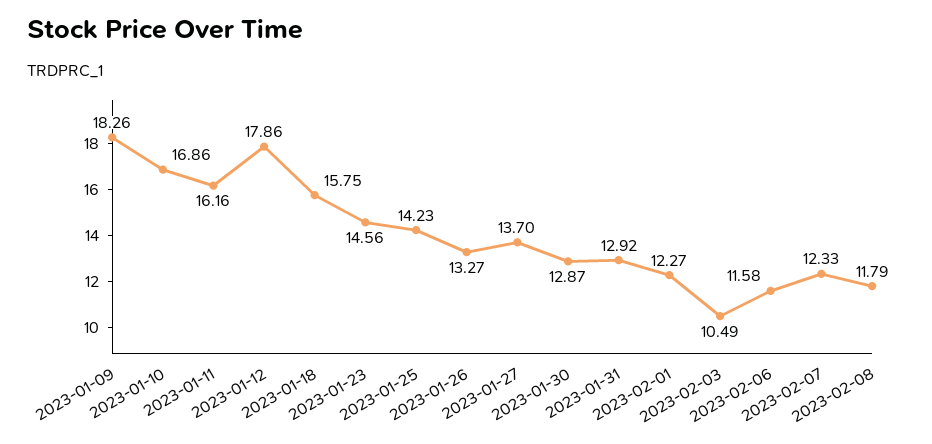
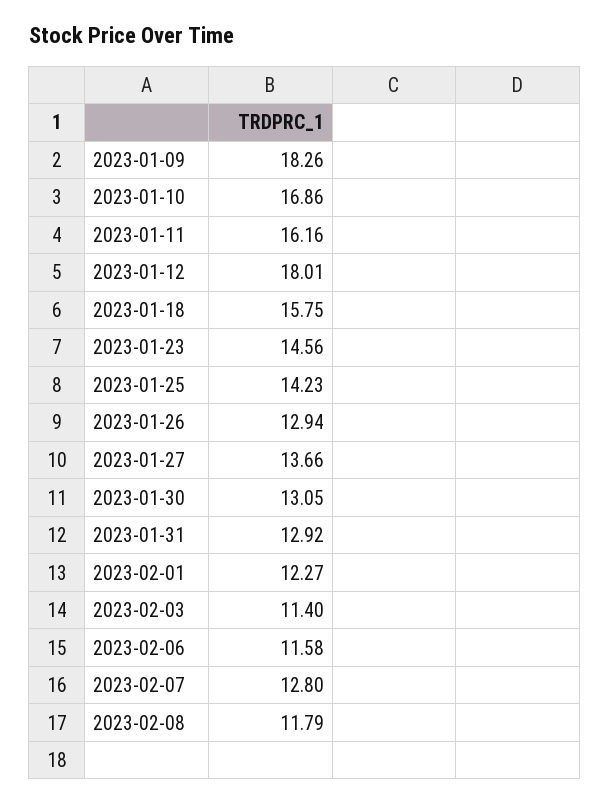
2023-01-12: 17.86 -> 18.01
2023-01-26: 13.27 -> 12.94
2023-01-27: 13.7 -> 13.66
2023-01-30: 12.87 -> 13.05
2023-02-03: 10.49 -> 11.4
2023-02-07: 12.33 -> 12.8

